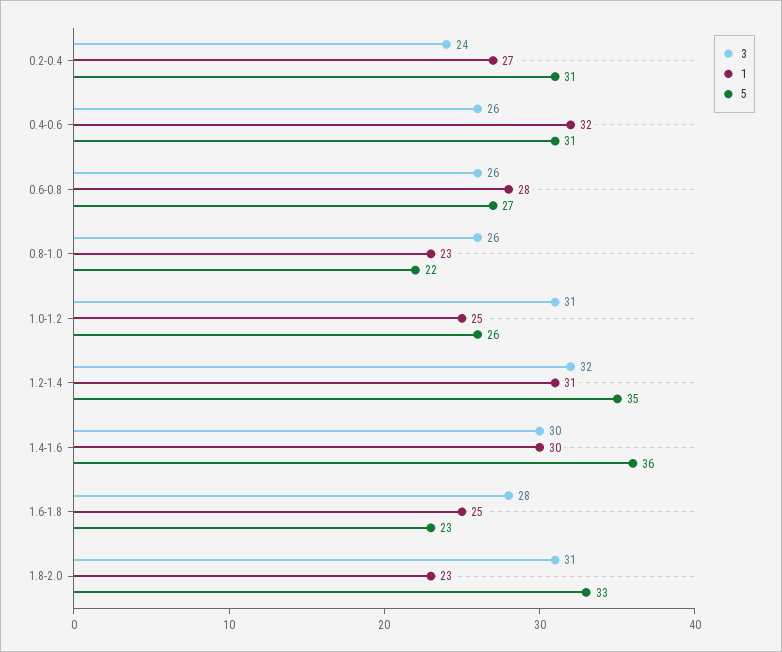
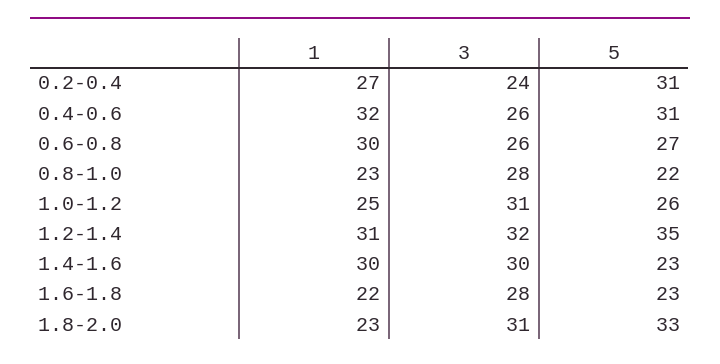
1, 0.6-0.8: 28 -> 30
3, 0.8-1.0: 26 -> 28
5, 1.4-1.6: 36 -> 23
1, 1.6-1.8: 25 -> 22

